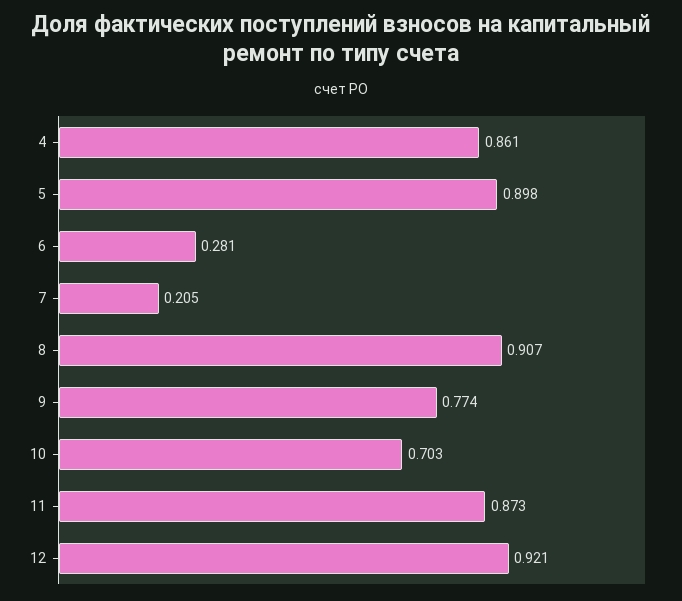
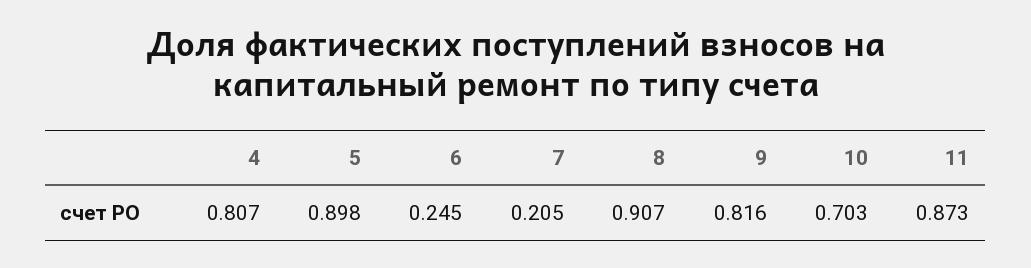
4: 0.861 -> 0.807
6: 0.281 -> 0.245
9: 0.774 -> 0.816
12: 0.921 -> none

